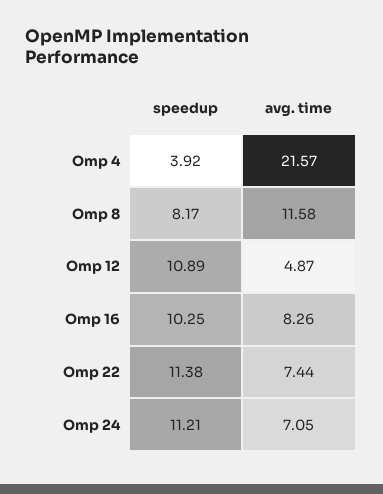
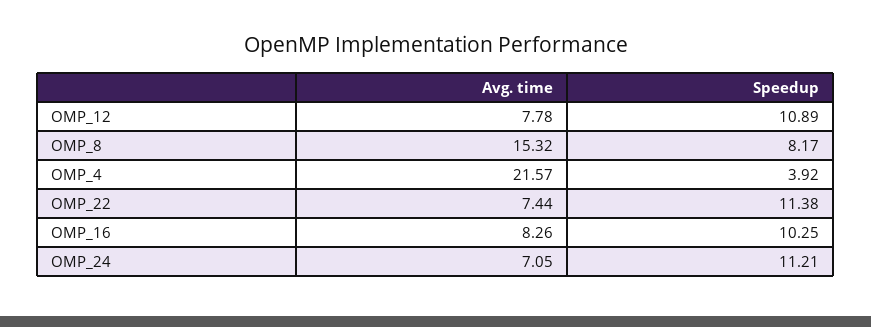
avg. time, Omp 8: 11.58 -> 15.32
avg. time, Omp 12: 4.87 -> 7.78

